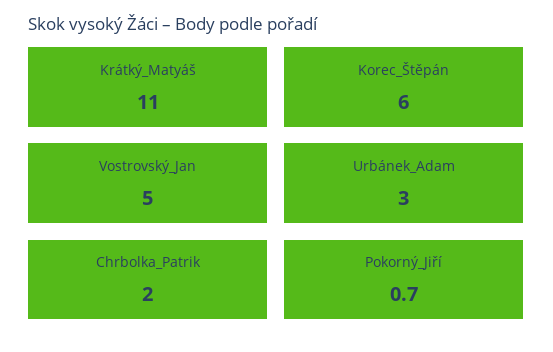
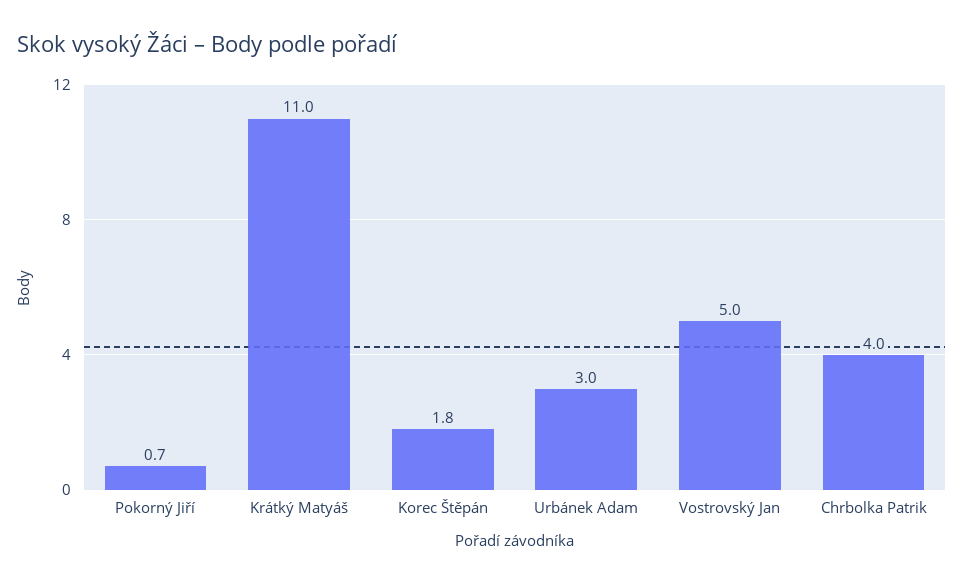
Korec_Štěpán: 6 -> 1.8
Chrbolka_Patrik: 2 -> 4

